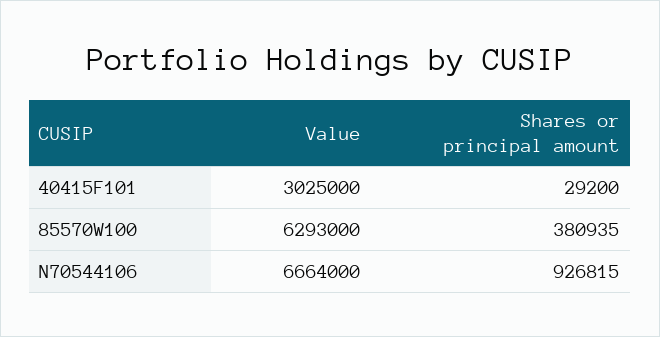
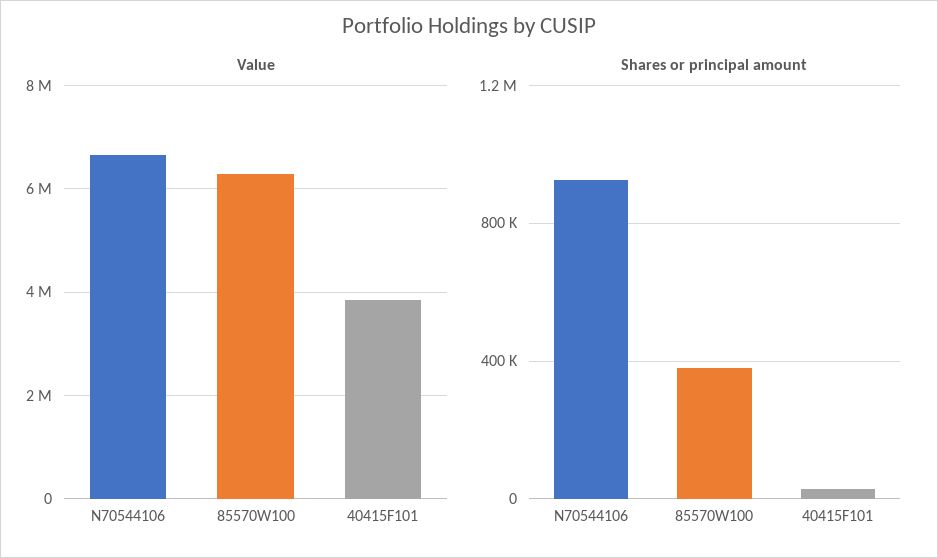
Value, 40415F101: 3025000 -> 3800000

